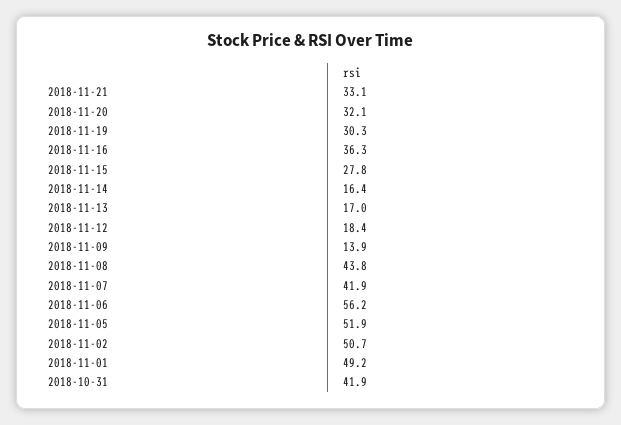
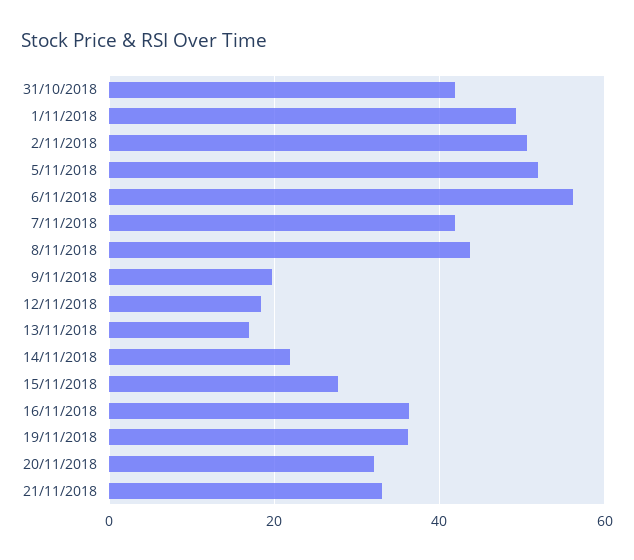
2018-11-19: 30.3 -> 36
2018-11-14: 16.4 -> 22
2018-11-09: 13.9 -> 20

